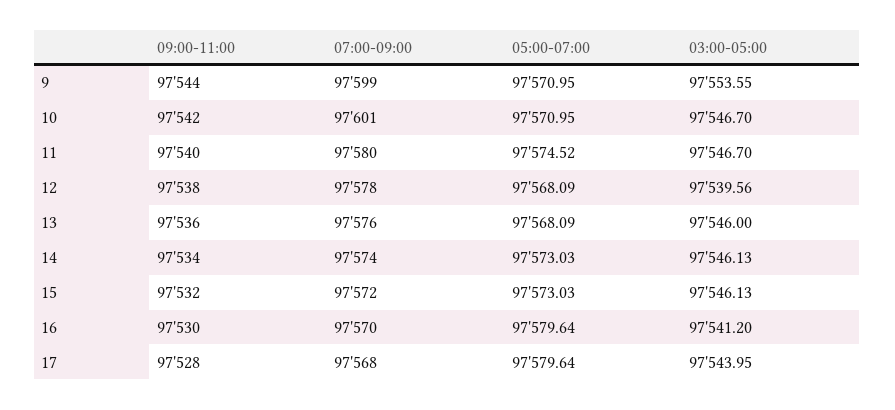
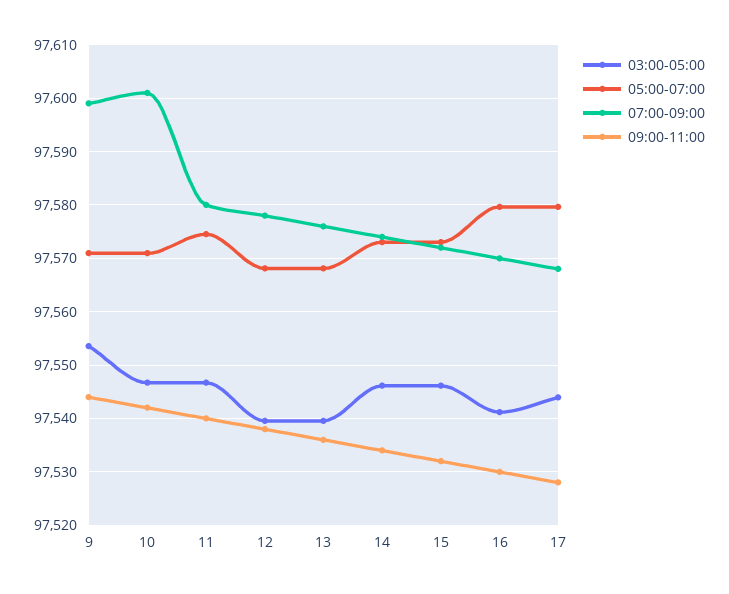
03:00-05:00, 13: 97546 -> 97540

